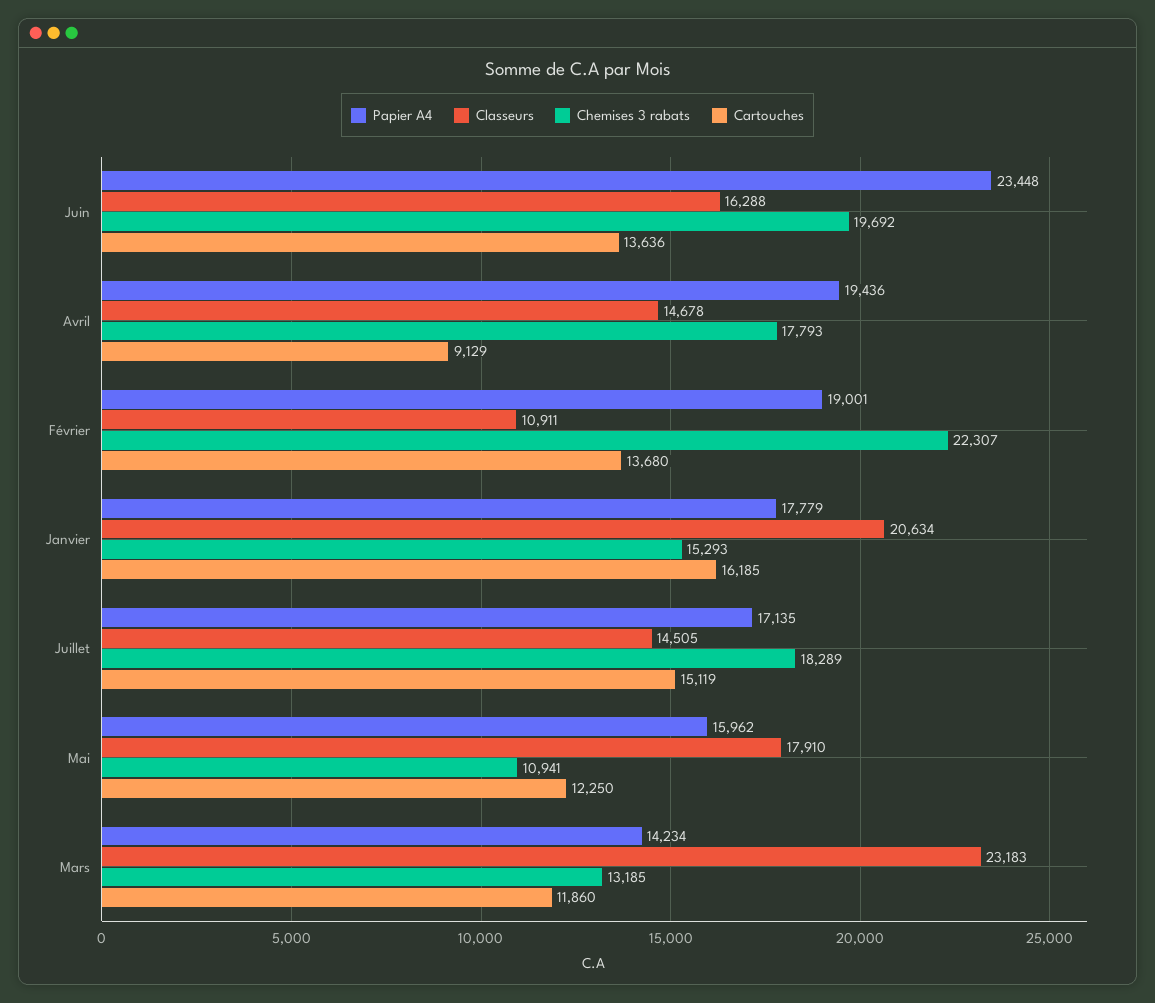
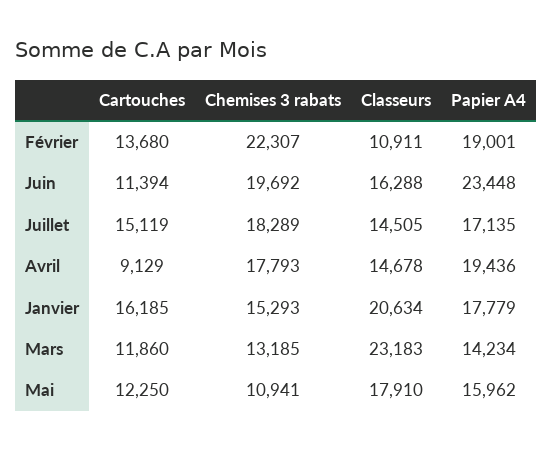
Cartouches, Juin: 13636 -> 11394

